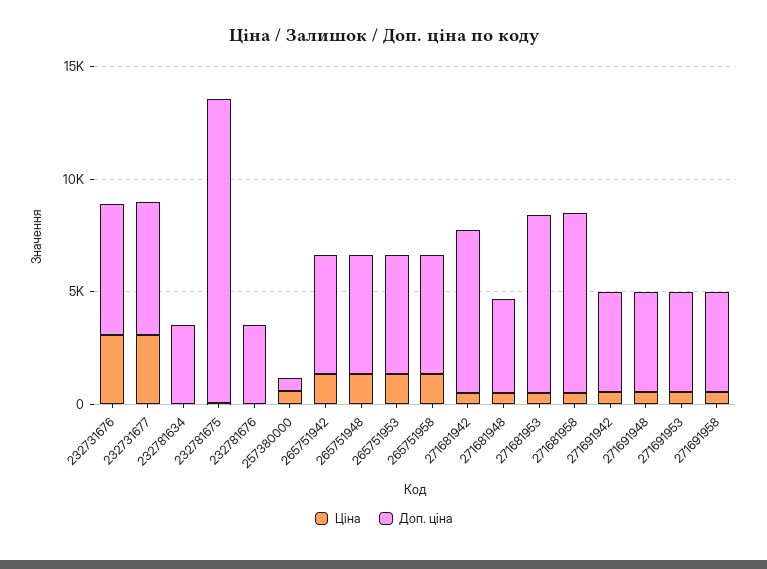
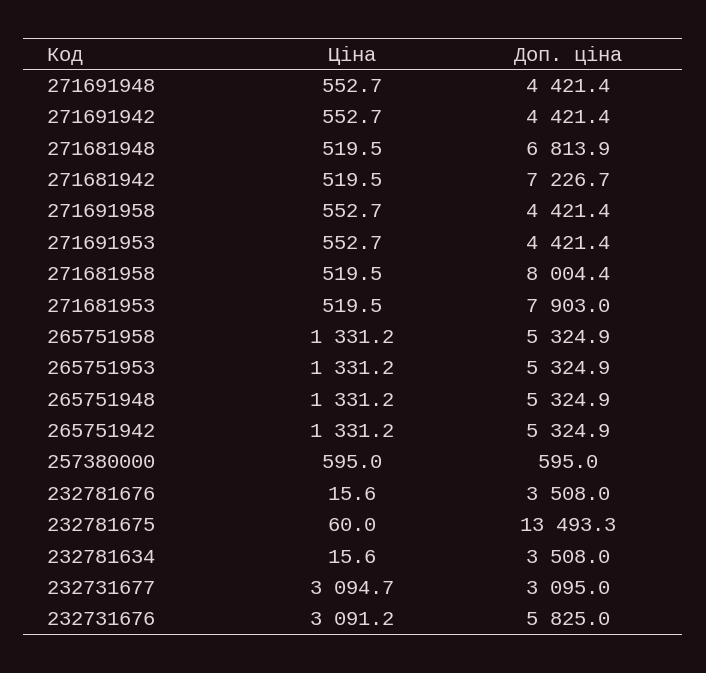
Доп. ціна, 232731677: 6000 -> 3095
Доп. ціна, 271681948: 4000 -> 6813.9

